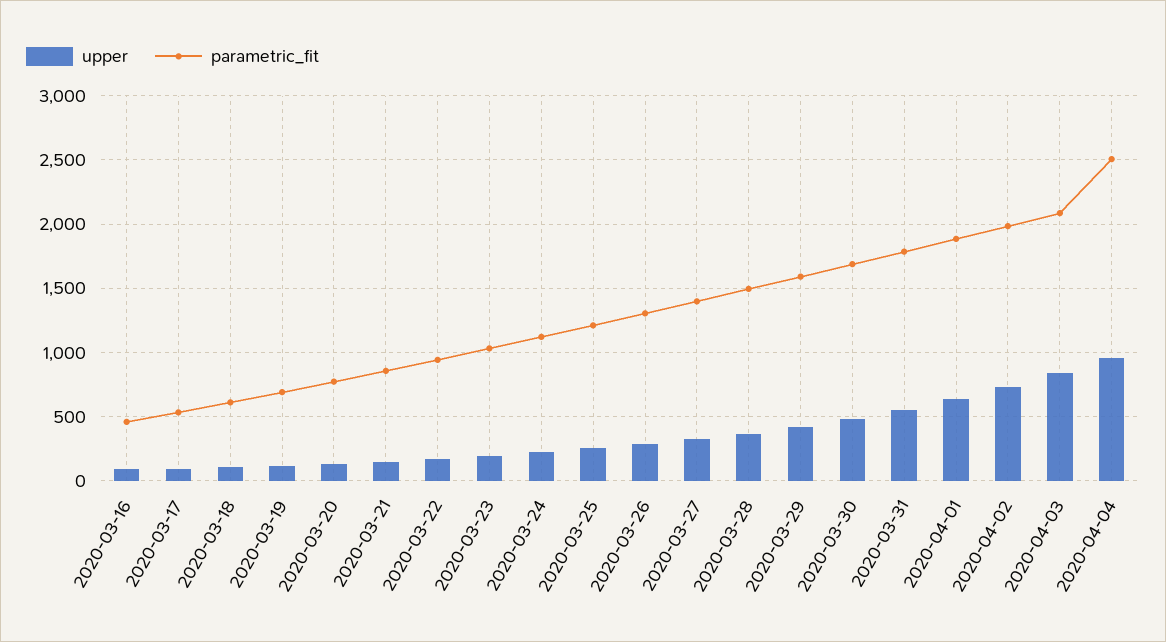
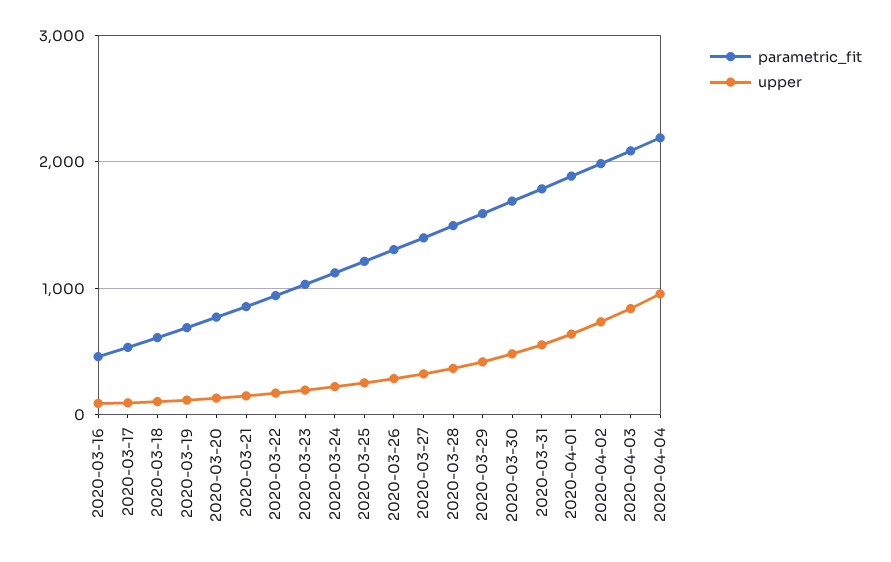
parametric_fit, 2020-04-04: 2500 -> 2200

